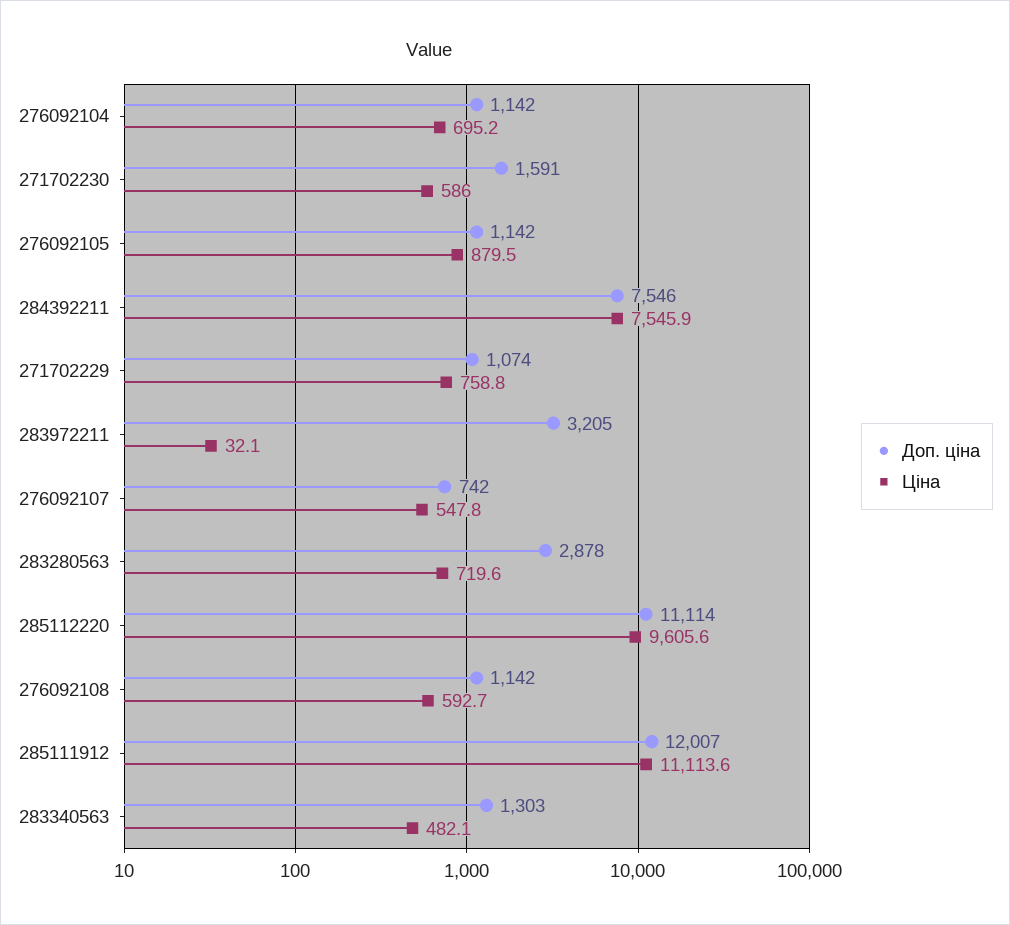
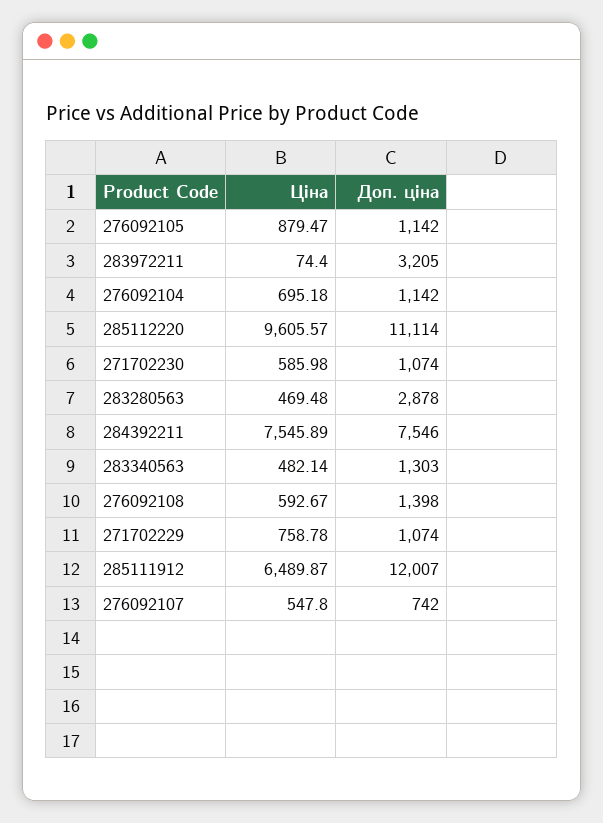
Доп. ціна, 271702230: 1591 -> 1074
Ціна, 283972211: 32.1 -> 74.4
Ціна, 283280563: 719.6 -> 469.48
Доп. ціна, 276092108: 1142 -> 1398
Ціна, 285111912: 11113.6 -> 6489.87

